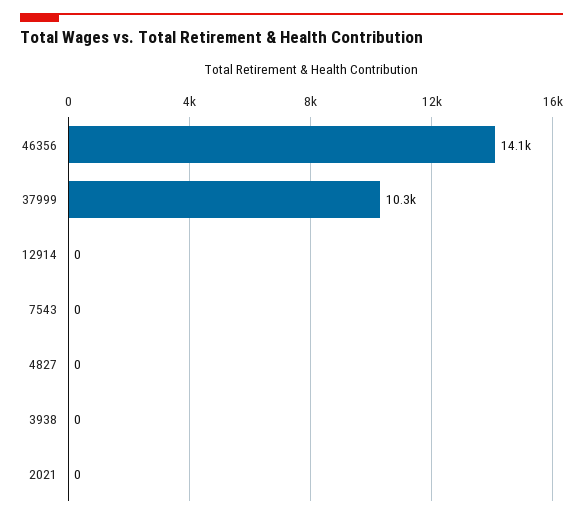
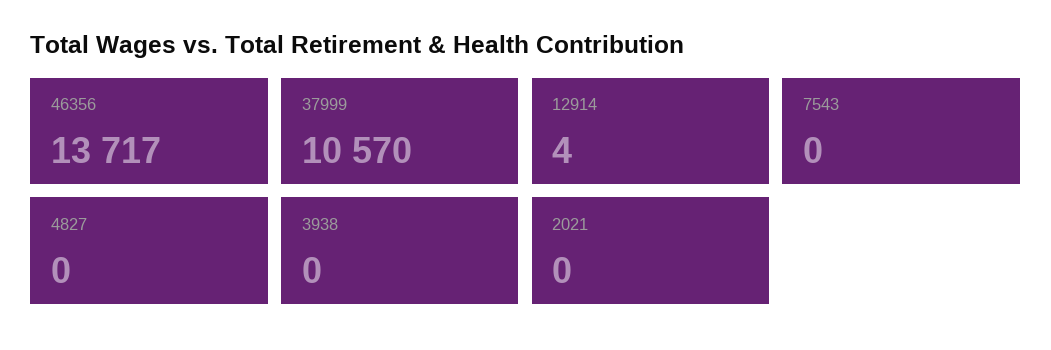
46356: 14100 -> 13717
37999: 10300 -> 10570
12914: 0 -> 4

